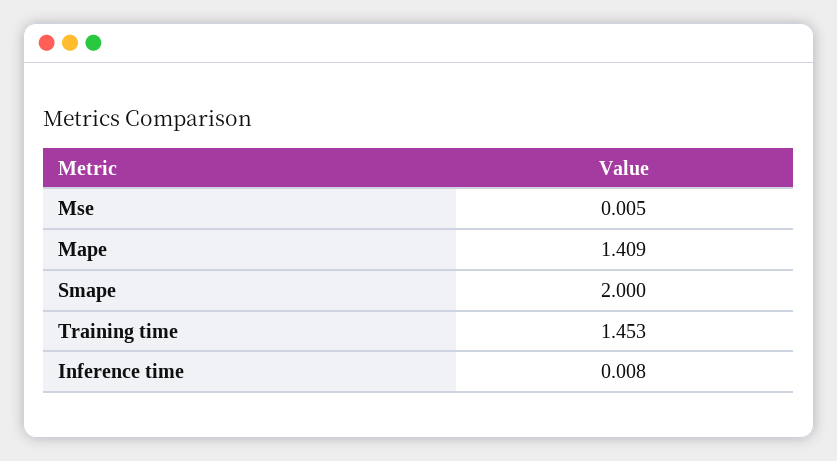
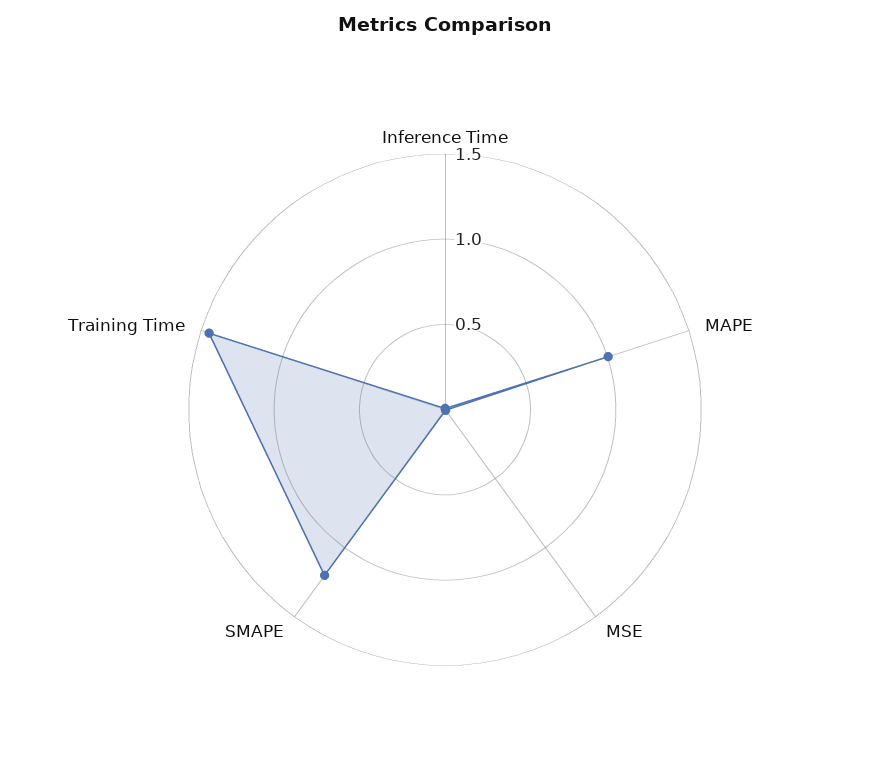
Mape: 1.409 -> 1
Smape: 2 -> 1.2

